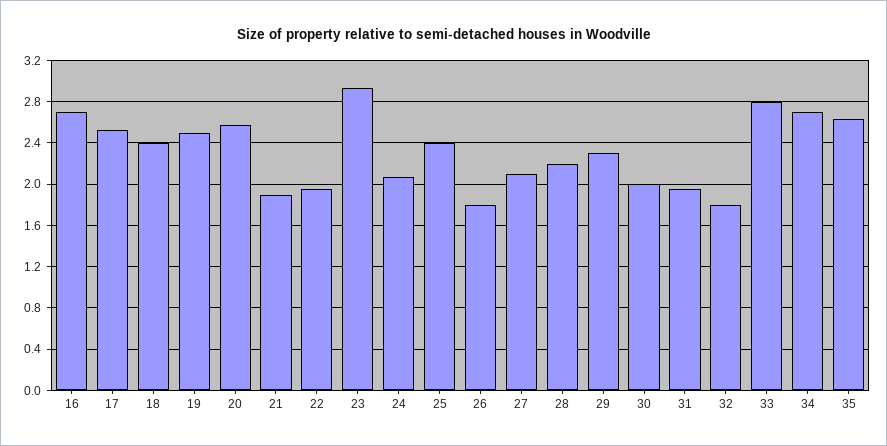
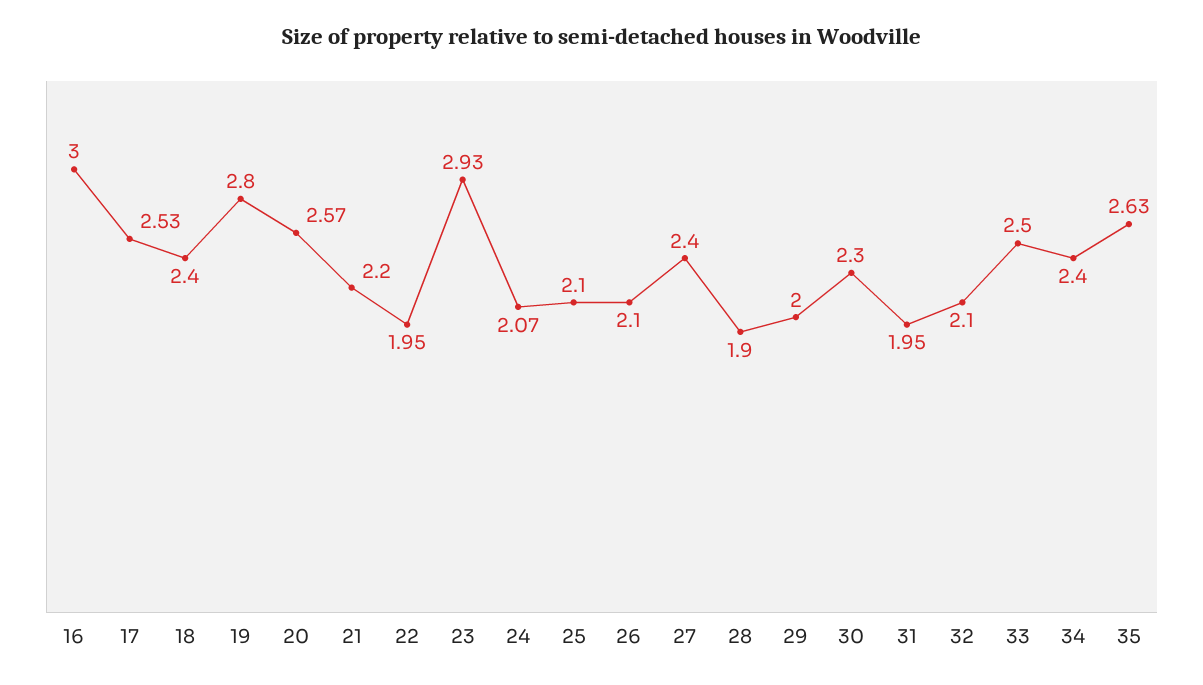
16: 2.7 -> 3
19: 2.5 -> 2.8
21: 1.9 -> 2.2
25: 2.4 -> 2.1
26: 1.8 -> 2.1
27: 2.1 -> 2.4
28: 2.2 -> 1.9
29: 2.3 -> 2
30: 2 -> 2.3
32: 1.8 -> 2.1
33: 2.8 -> 2.5
34: 2.7 -> 2.4

